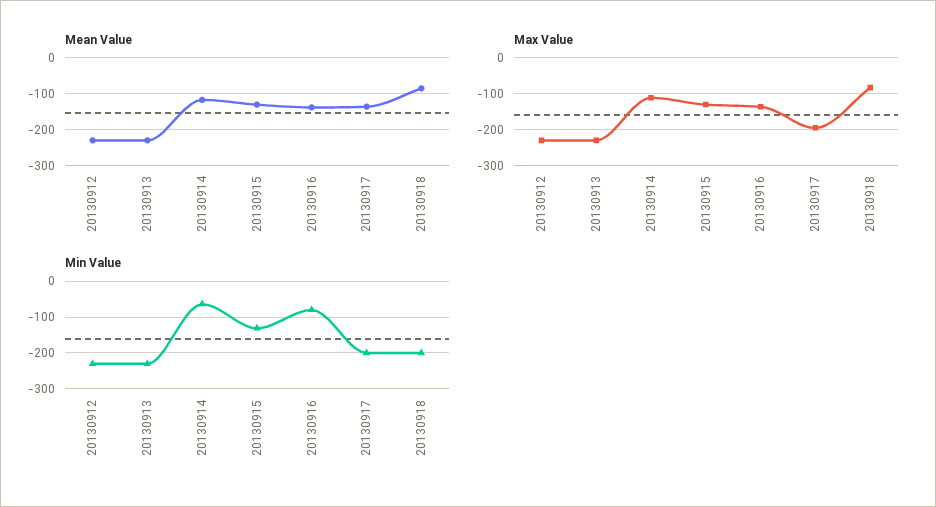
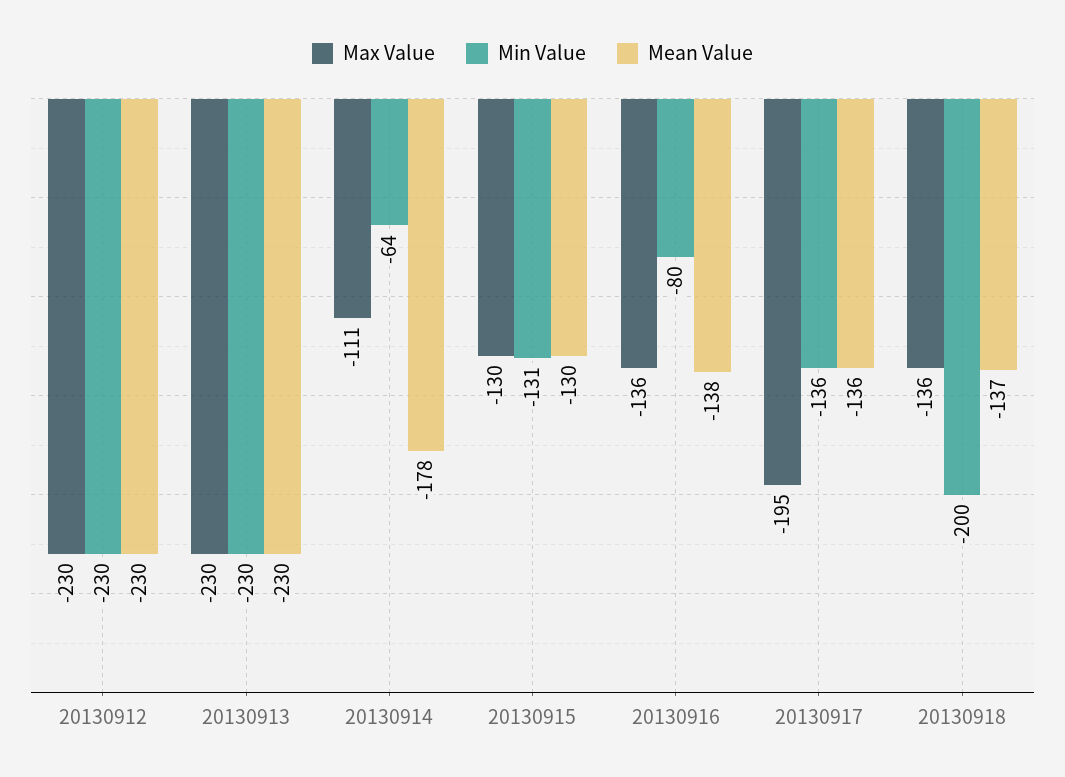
Mean Value, 20130914: -120 -> -178
Mean Value, 20130918: -80 -> -137
Max Value, 20130918: -80 -> -136
Min Value, 20130917: -200 -> -136

